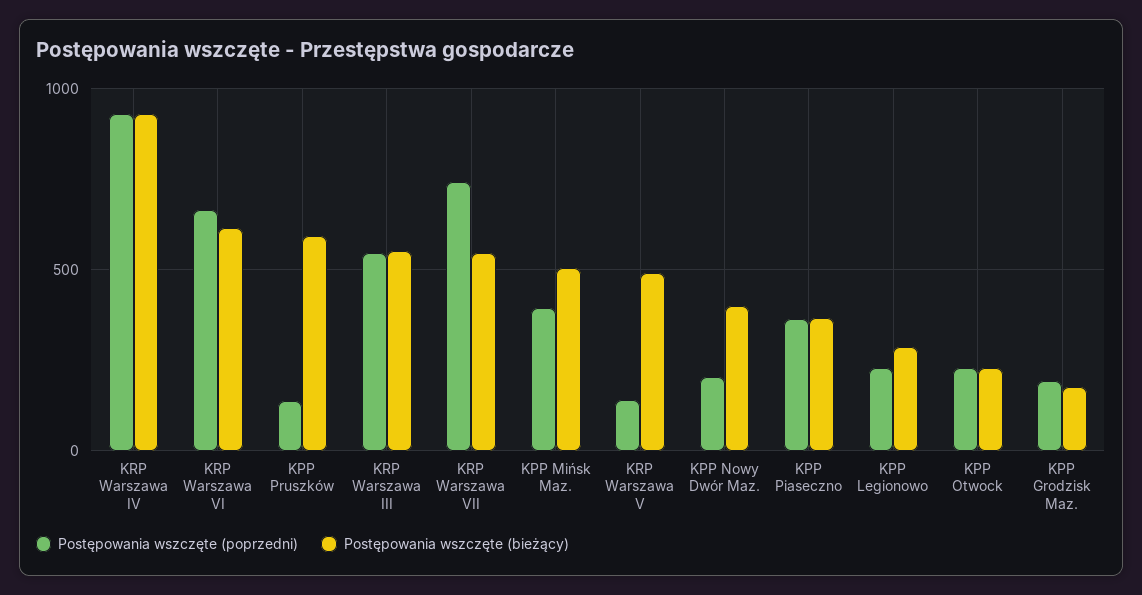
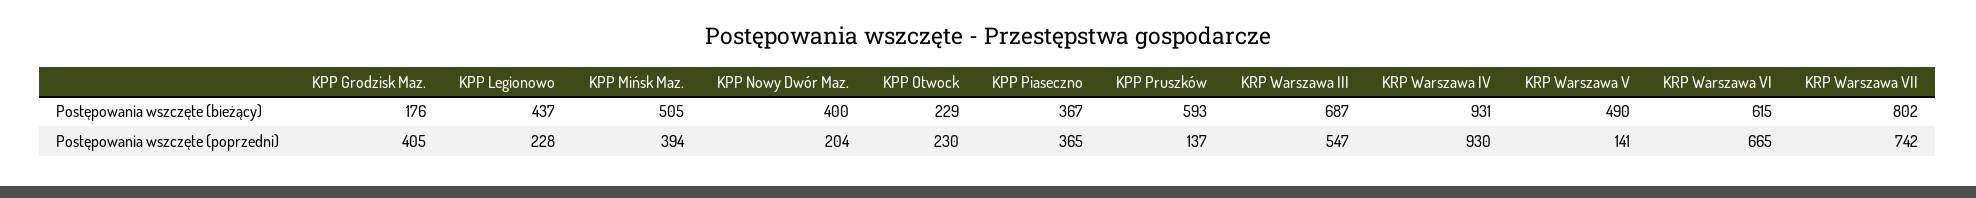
Postępowania wszczęte (bieżący), KRP Warszawa III: 550 -> 687
Postępowania wszczęte (bieżący), KRP Warszawa VII: 550 -> 802
Postępowania wszczęte (bieżący), KPP Legionowo: 300 -> 437
Postępowania wszczęte (poprzedni), KPP Grodzisk Maz.: 200 -> 405

